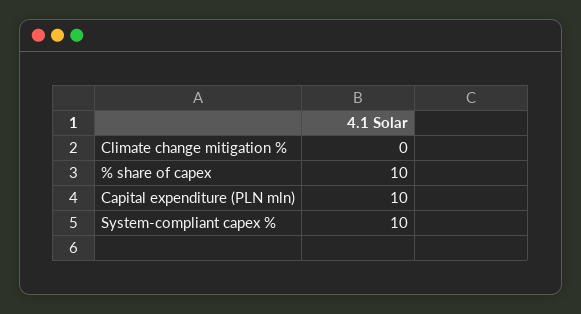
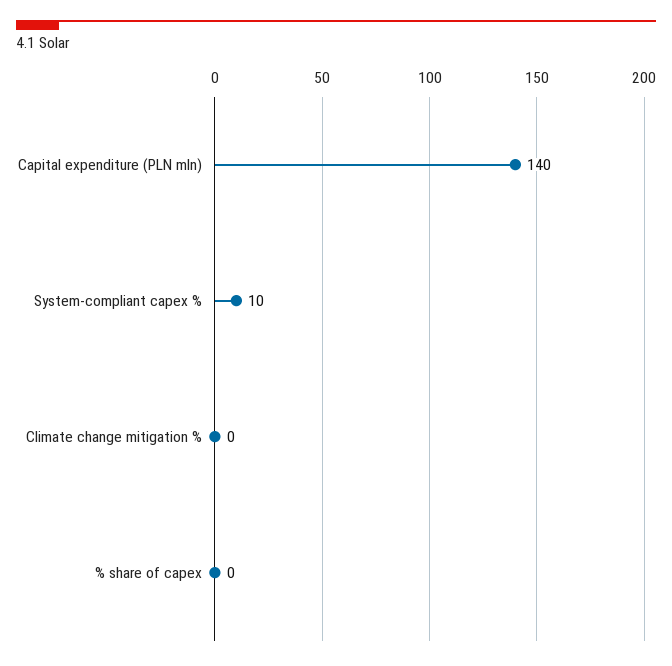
% share of capex: 10 -> 0
Capital expenditure (PLN mln): 10 -> 140

